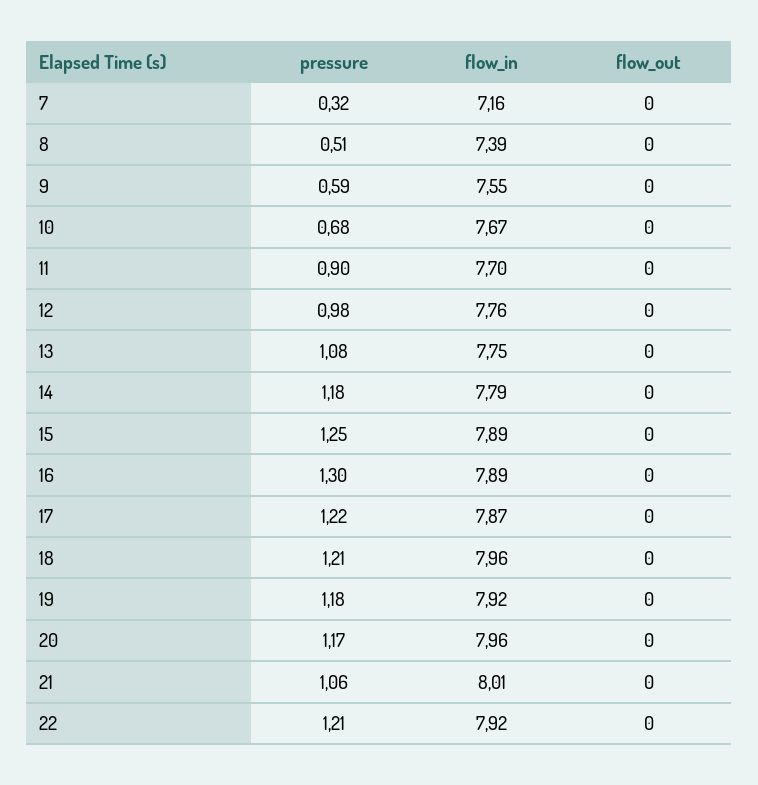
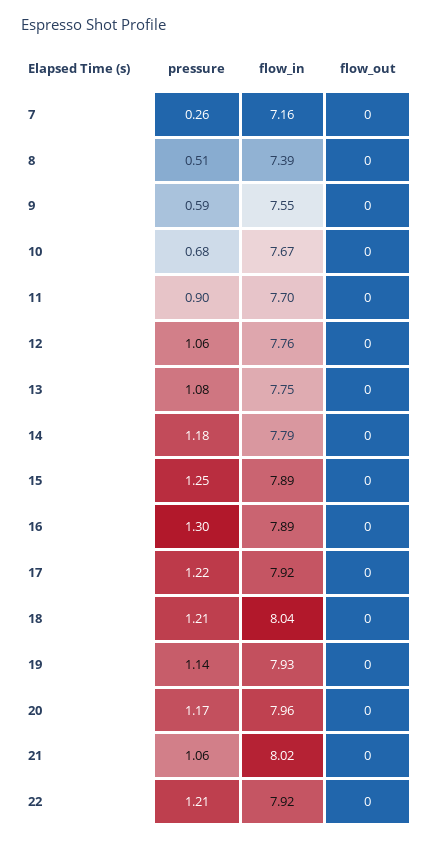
pressure, 7: 0.32 -> 0.26
pressure, 12: 0.98 -> 1.06
flow_in, 17: 7.87 -> 7.92
flow_in, 18: 7.96 -> 8.04
pressure, 19: 1.18 -> 1.14
flow_in, 19: 7.92 -> 7.93
flow_in, 21: 8.01 -> 8.02

